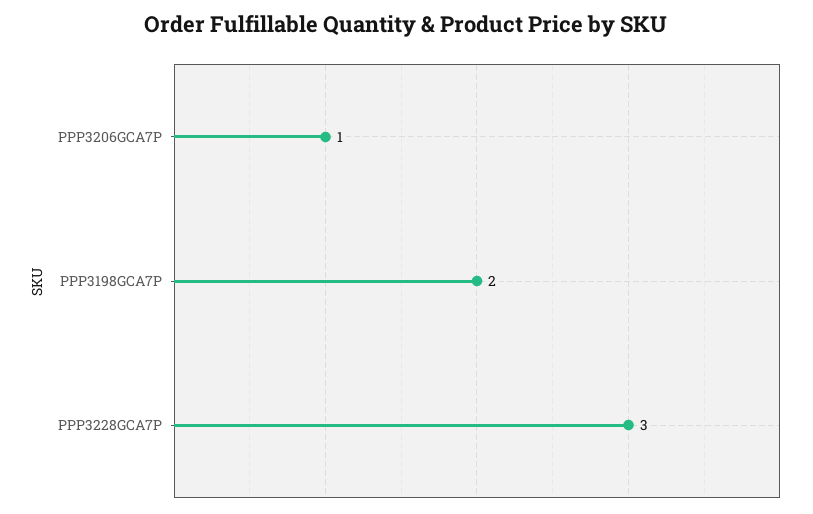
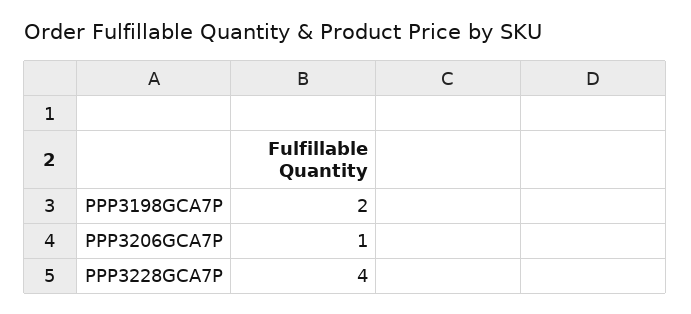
PPP3228GCA7P: 3 -> 4

